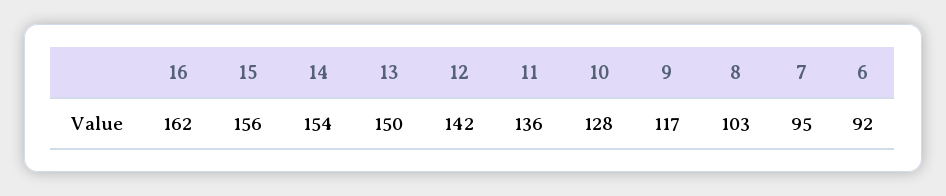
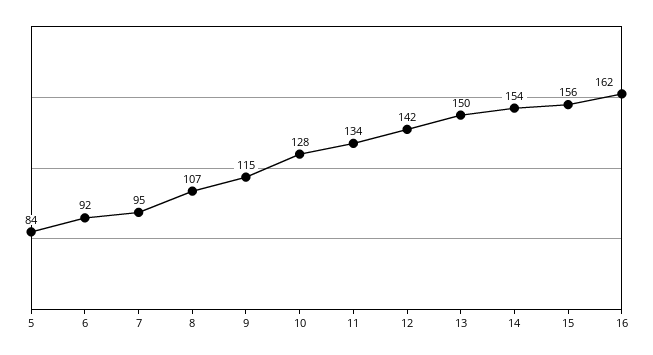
11: 136 -> 134
9: 117 -> 115
8: 103 -> 107
5: none -> 84

